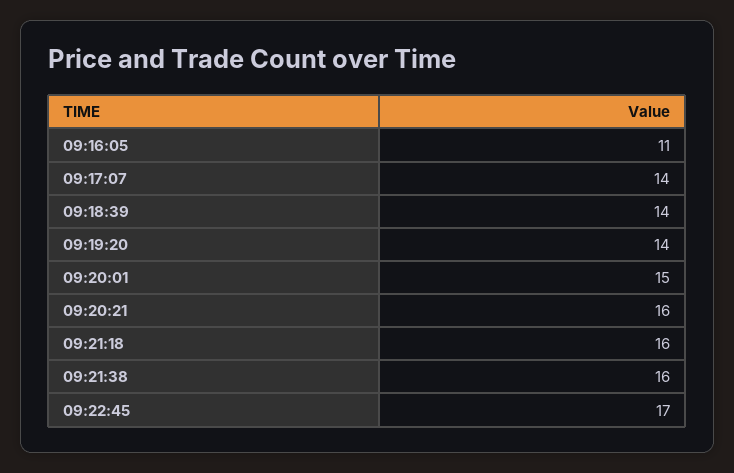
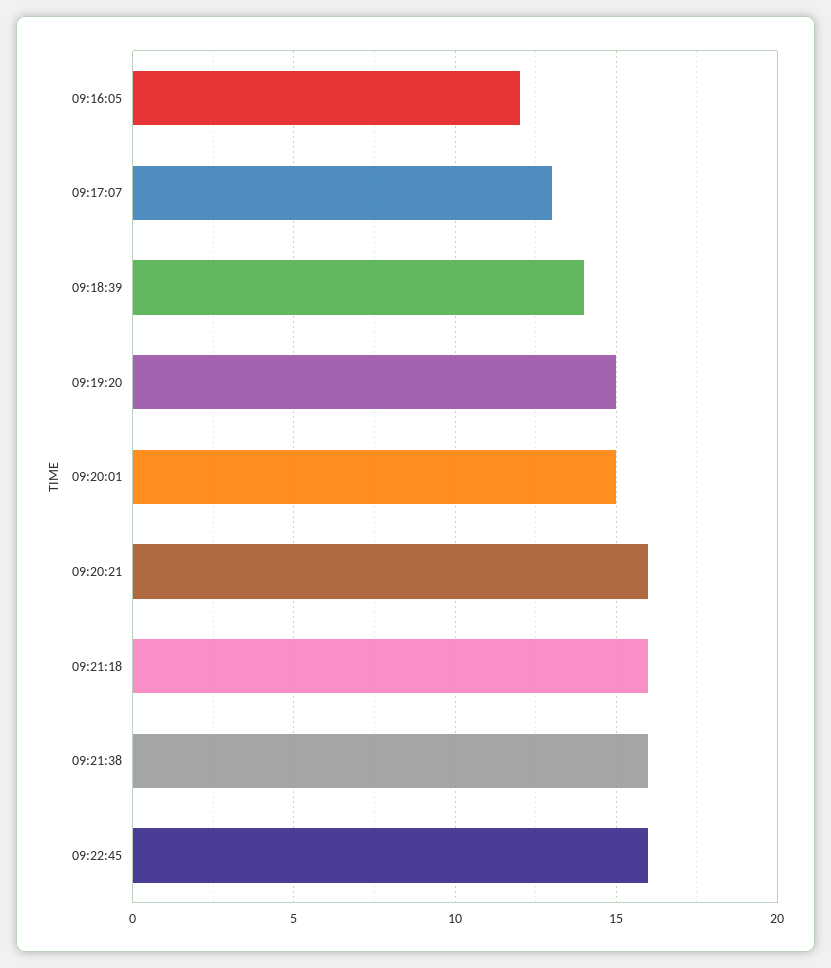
09:16:05: 11 -> 12
09:17:07: 14 -> 13
09:19:20: 14 -> 15
09:22:45: 17 -> 16

